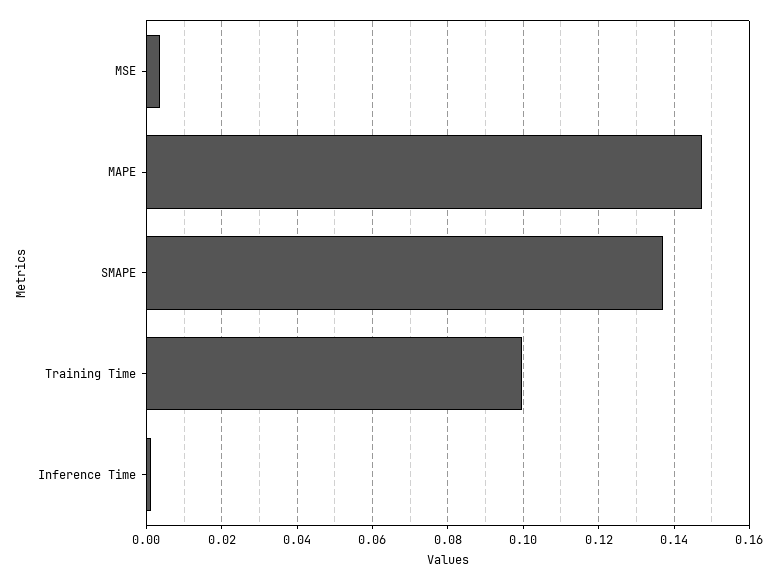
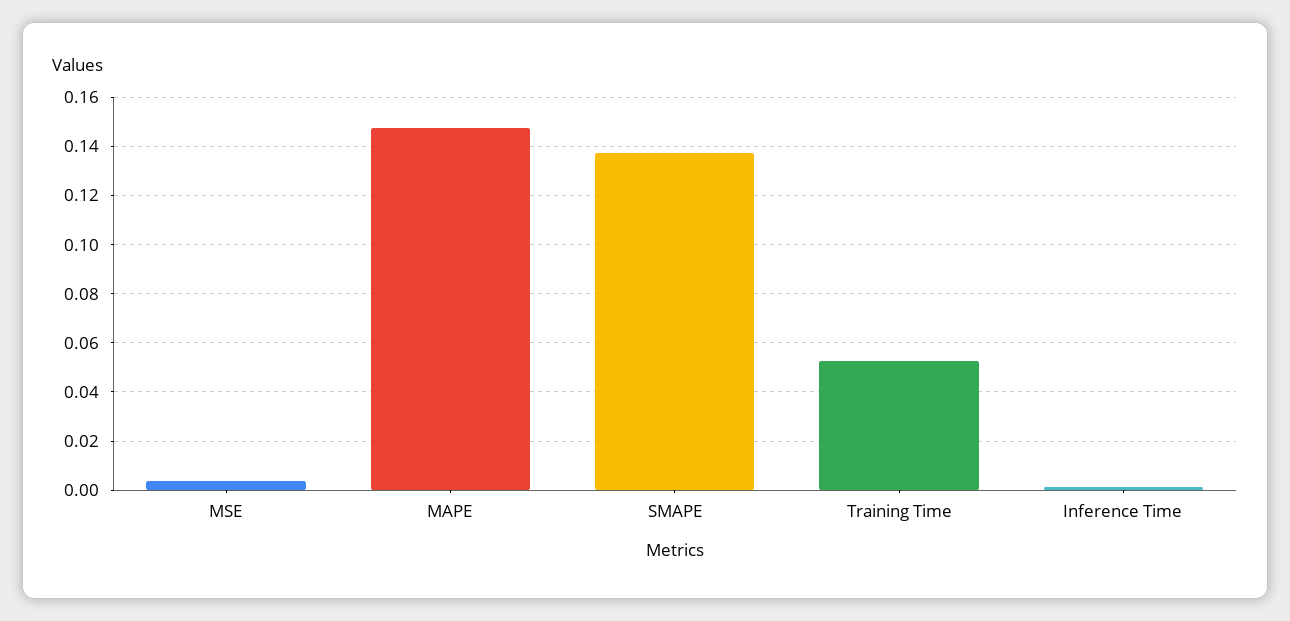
Training Time: 0.1 -> 0.0525

